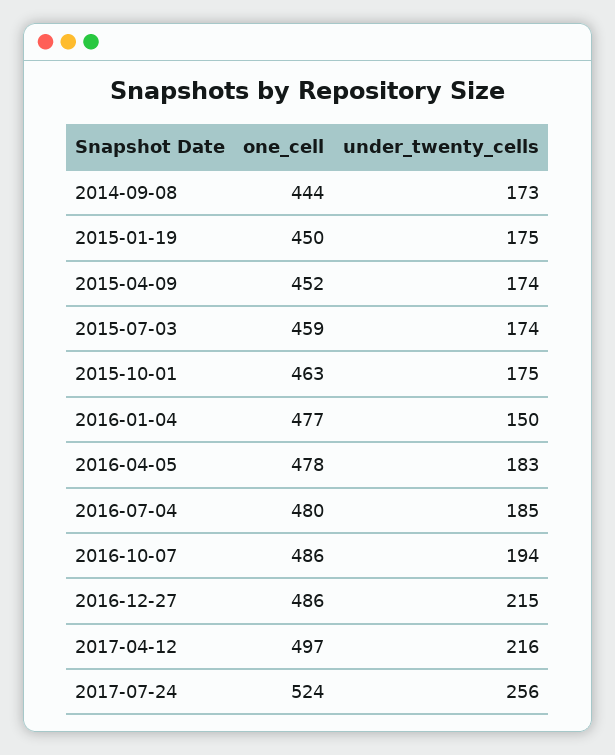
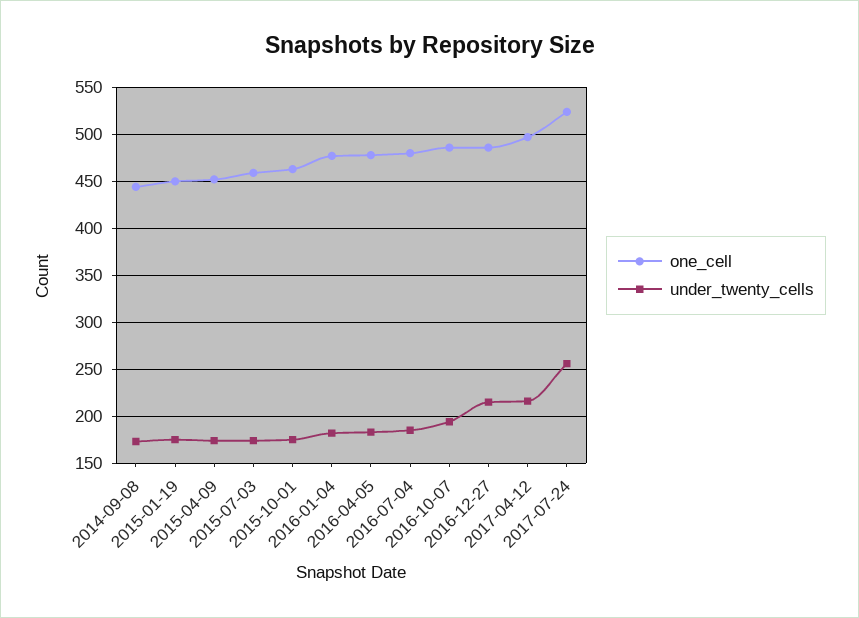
under_twenty_cells, 2016-01-04: 150 -> 180

